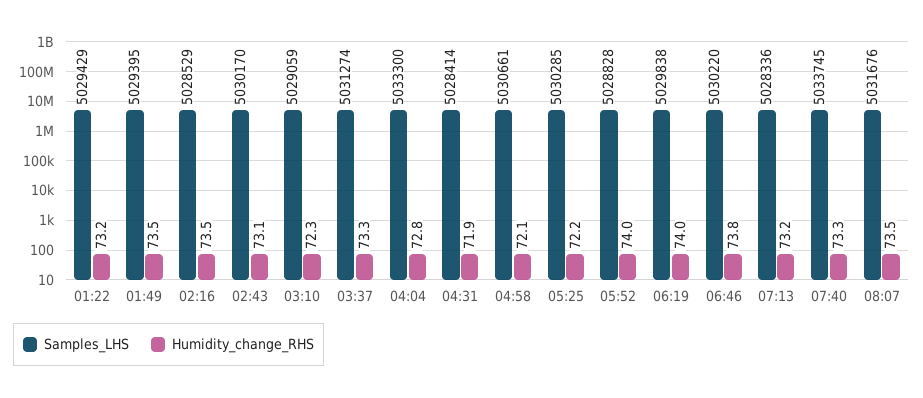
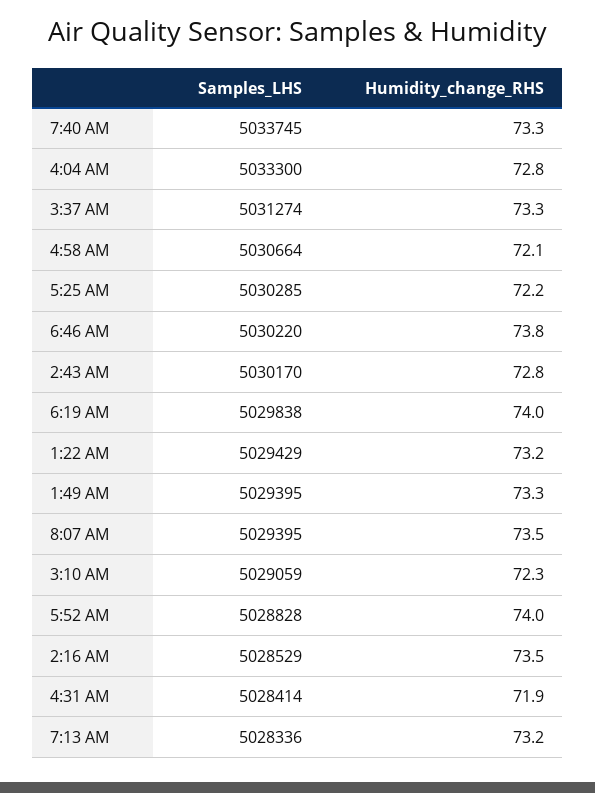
Humidity_change_RHS, 01:49: 73.5 -> 73.3
Humidity_change_RHS, 02:43: 73.1 -> 72.8
Samples_LHS, 04:58: 5030661 -> 5030664
Samples_LHS, 08:07: 5031676 -> 5029395

